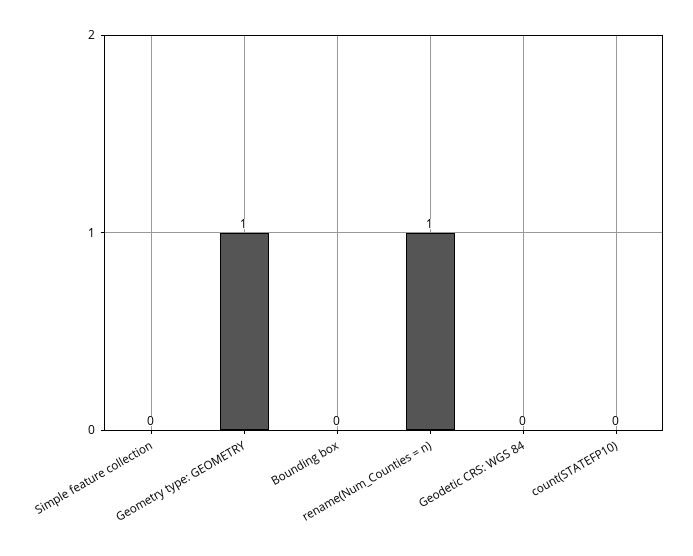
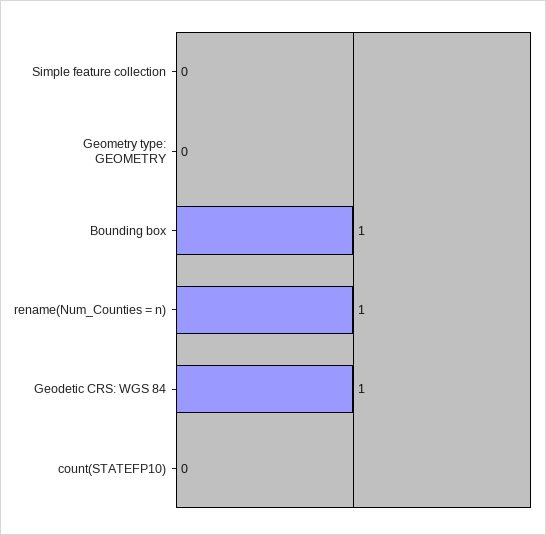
Geometry type: GEOMETRY: 1 -> 0
Bounding box: 0 -> 1
Geodetic CRS: WGS 84: 0 -> 1

